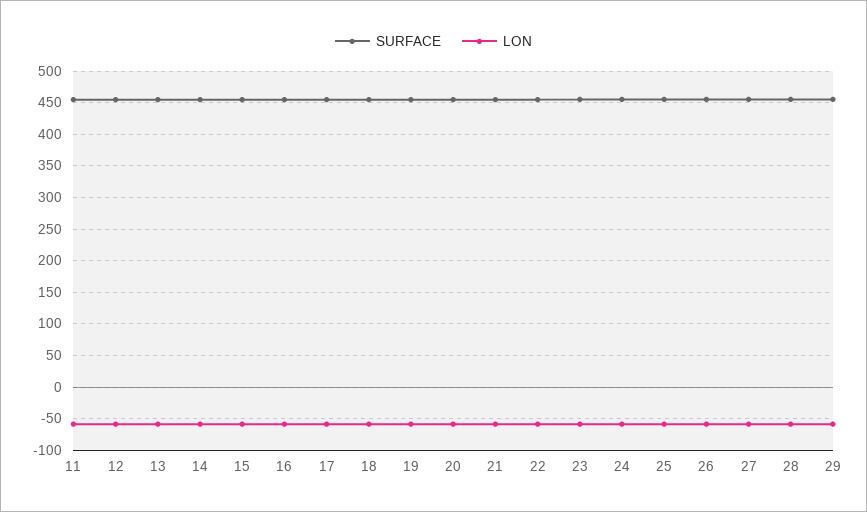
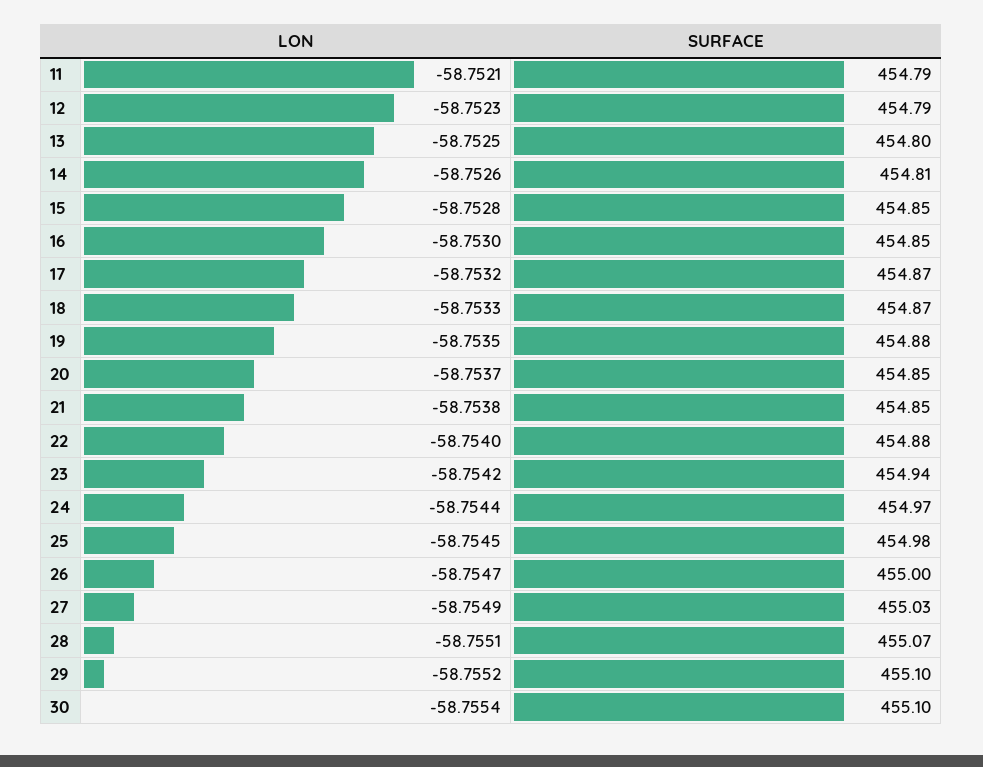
LON, 30: none -> -58.7554
SURFACE, 30: none -> 455.1

